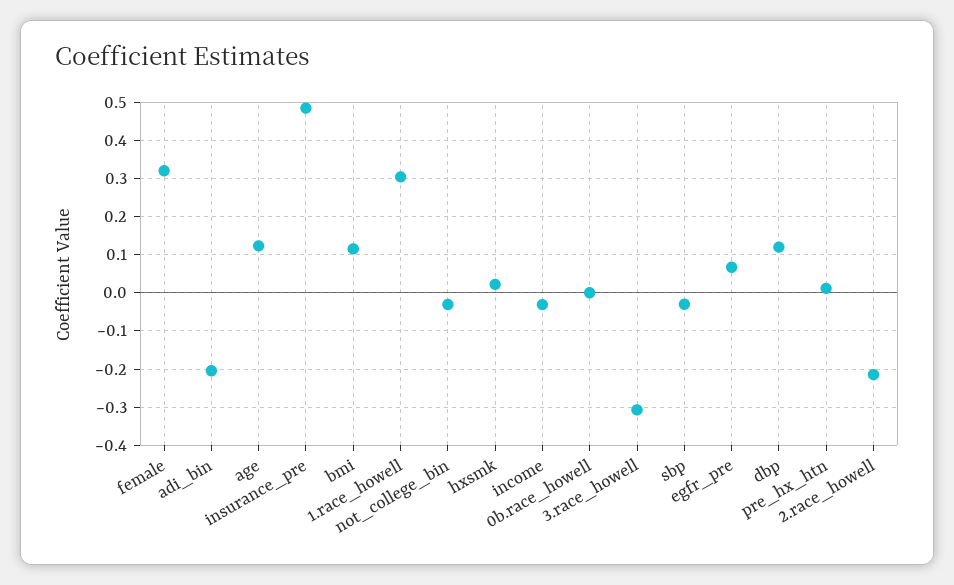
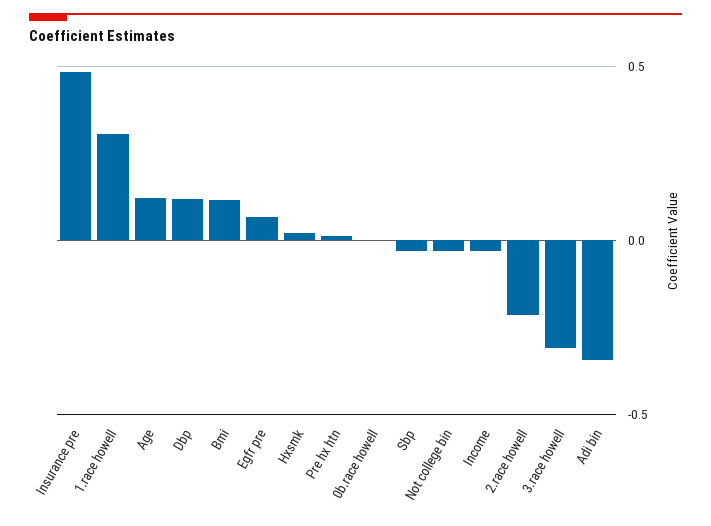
female: 0.32 -> none
adi_bin: -0.2 -> -0.35

